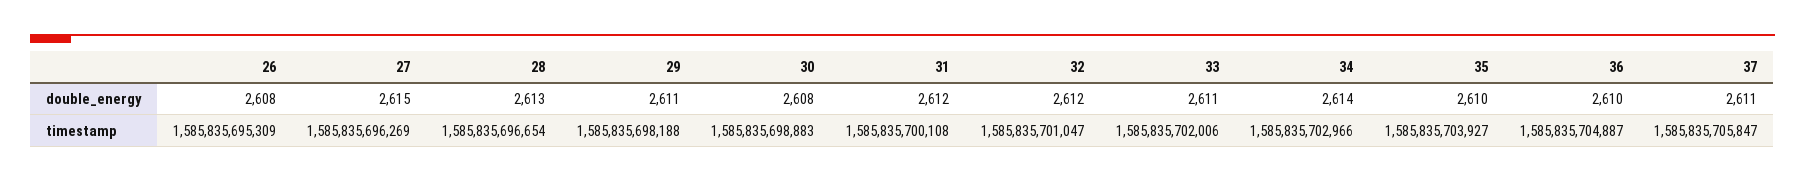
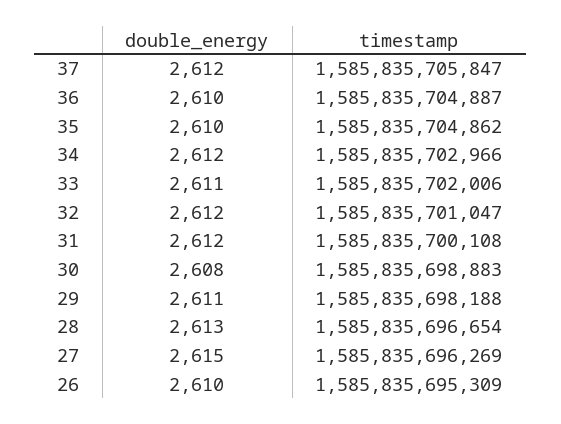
26, double_energy: 2608 -> 2610
34, double_energy: 2614 -> 2612
37, double_energy: 2611 -> 2612
35, timestamp: 1585835703927 -> 1585835704862

